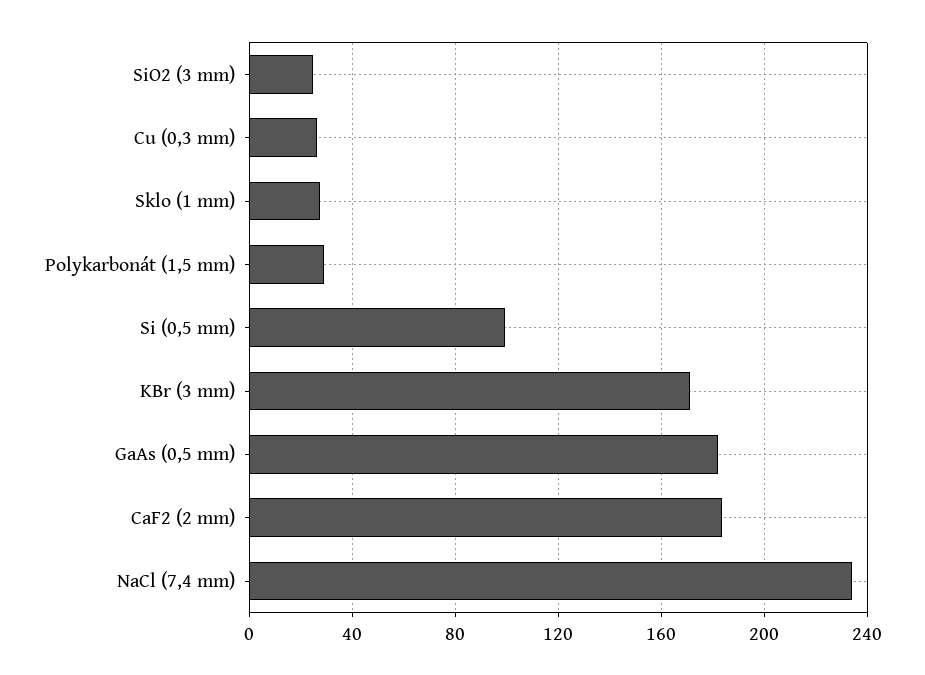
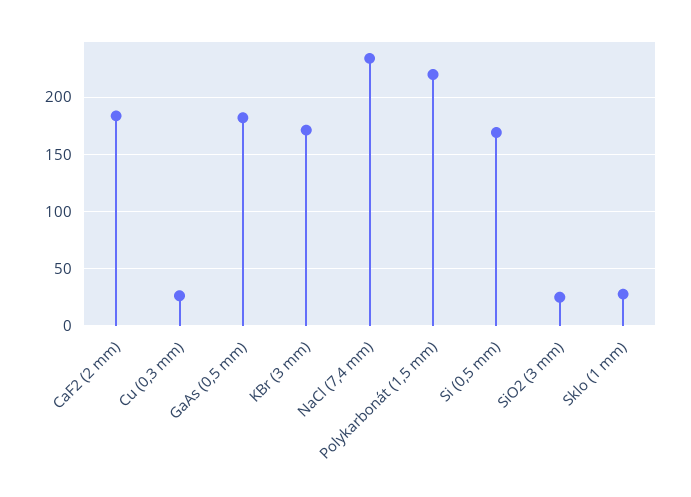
Polykarbonát (1,5 mm): 30 -> 220
Si (0,5 mm): 100 -> 170

